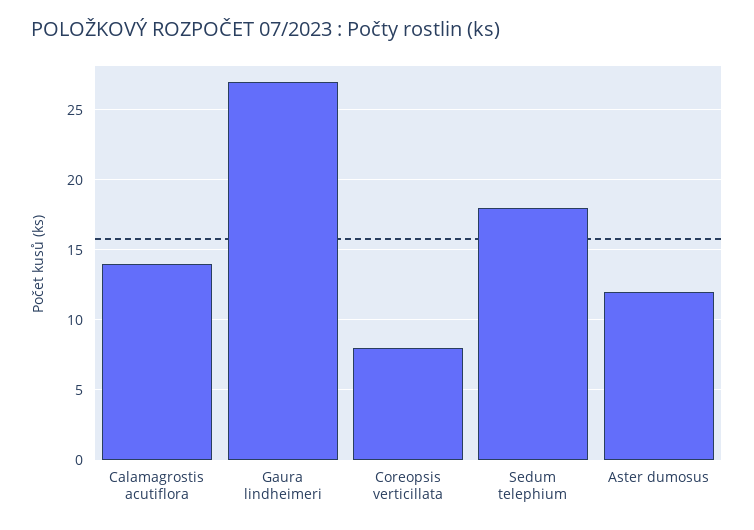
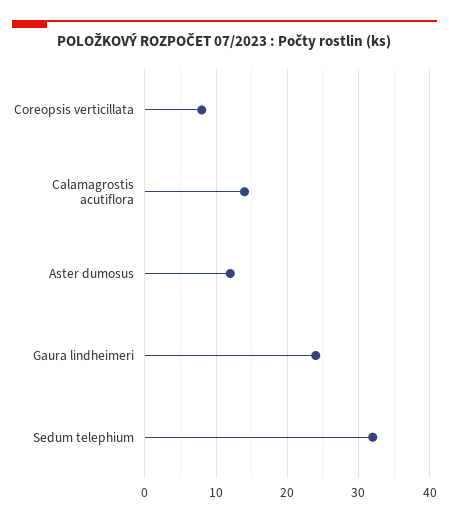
Gaura lindheimeri: 27 -> 24
Sedum telephium: 18 -> 32

